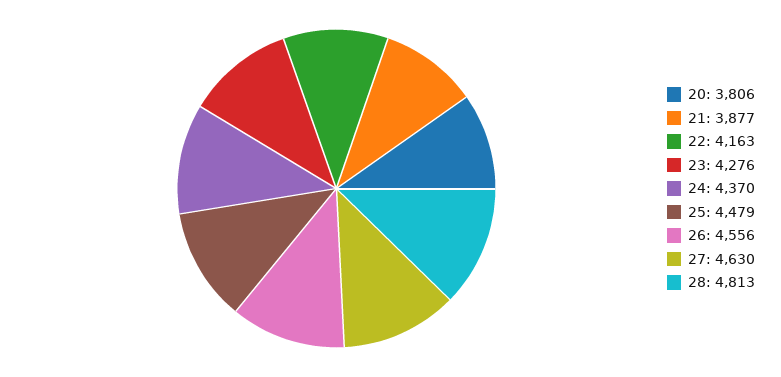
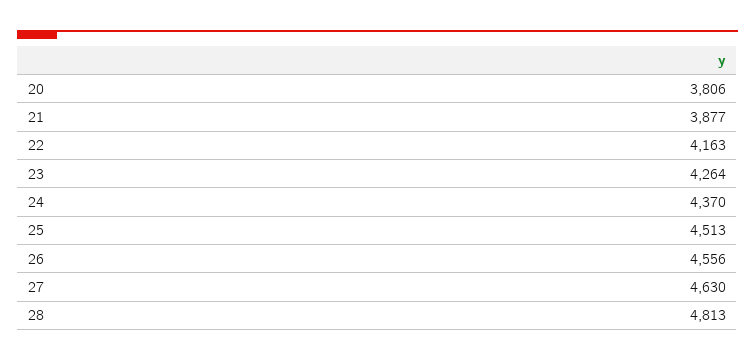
23: 4276 -> 4264
25: 4479 -> 4513

